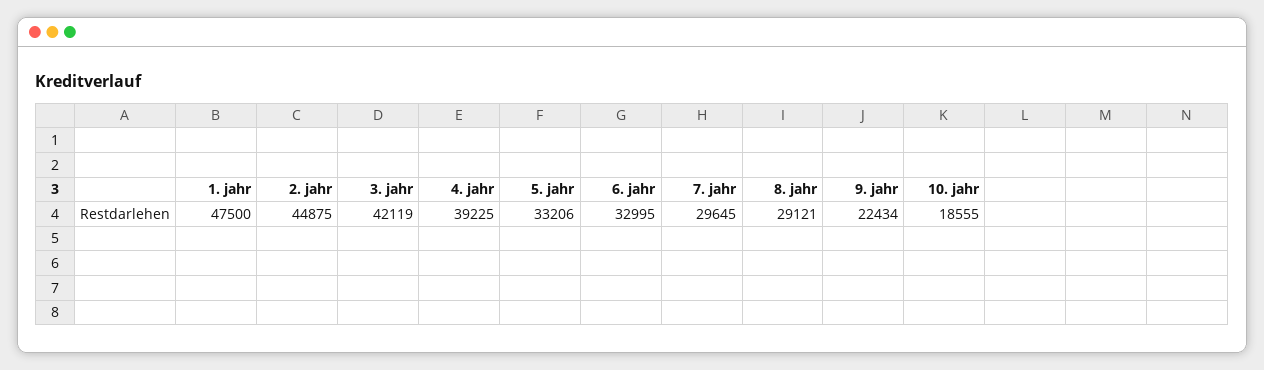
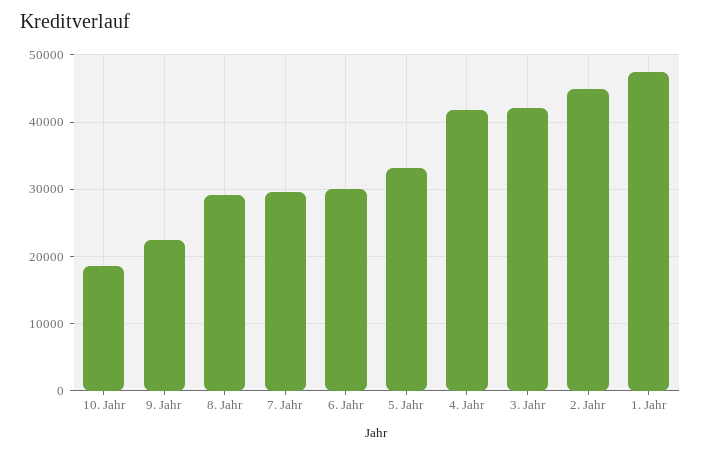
4. jahr: 39225 -> 42000
6. jahr: 32995 -> 30000

